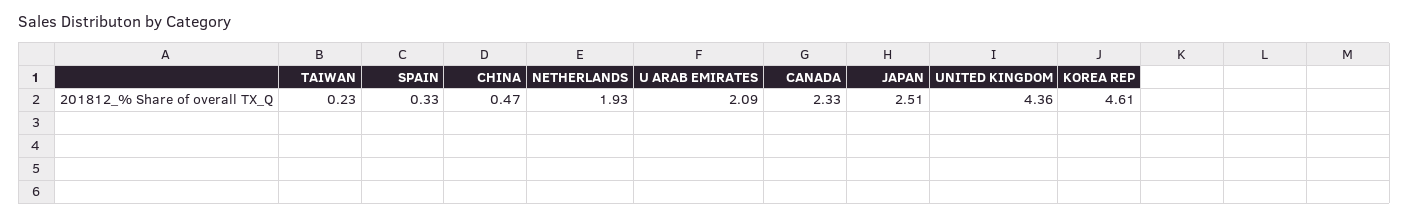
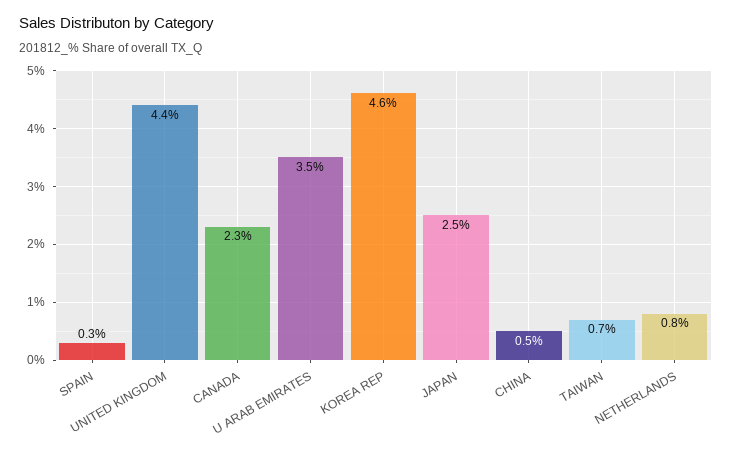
TAIWAN: 0.23 -> 0.7
NETHERLANDS: 1.93 -> 0.8
U ARAB EMIRATES: 2.09 -> 3.5

